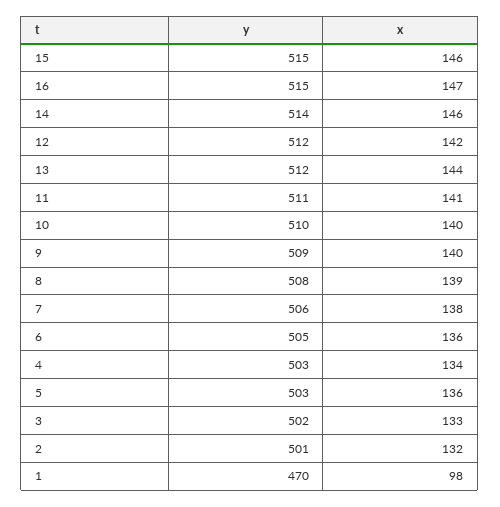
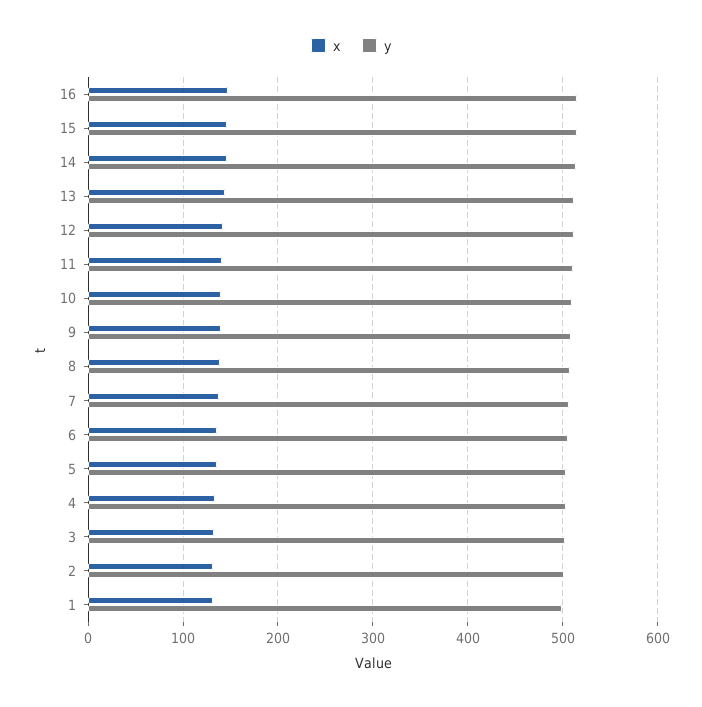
y, 1: 470 -> 500
x, 1: 98 -> 130

